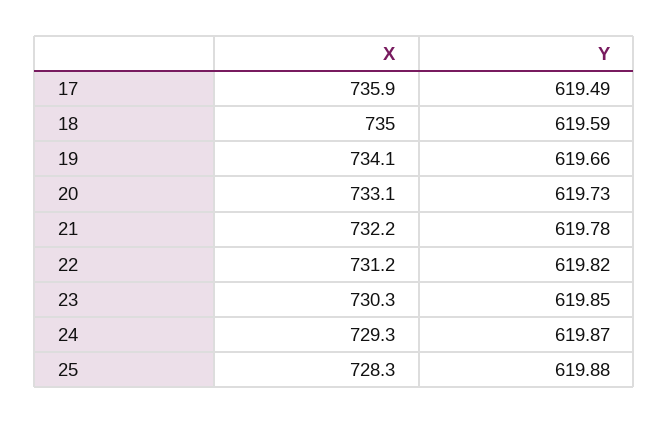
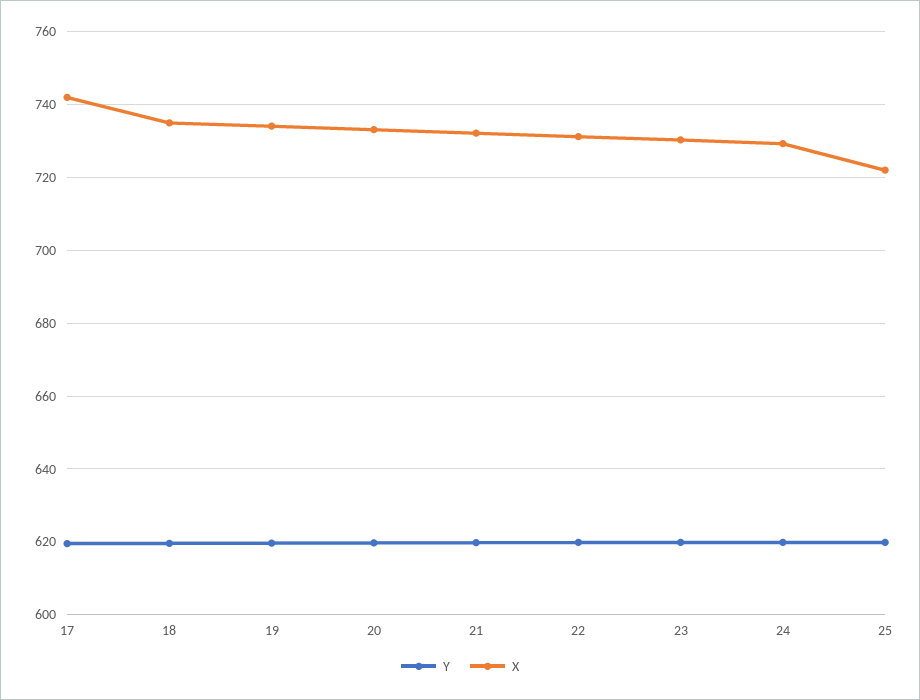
X, 17: 735.9 -> 742
X, 25: 728.3 -> 722

